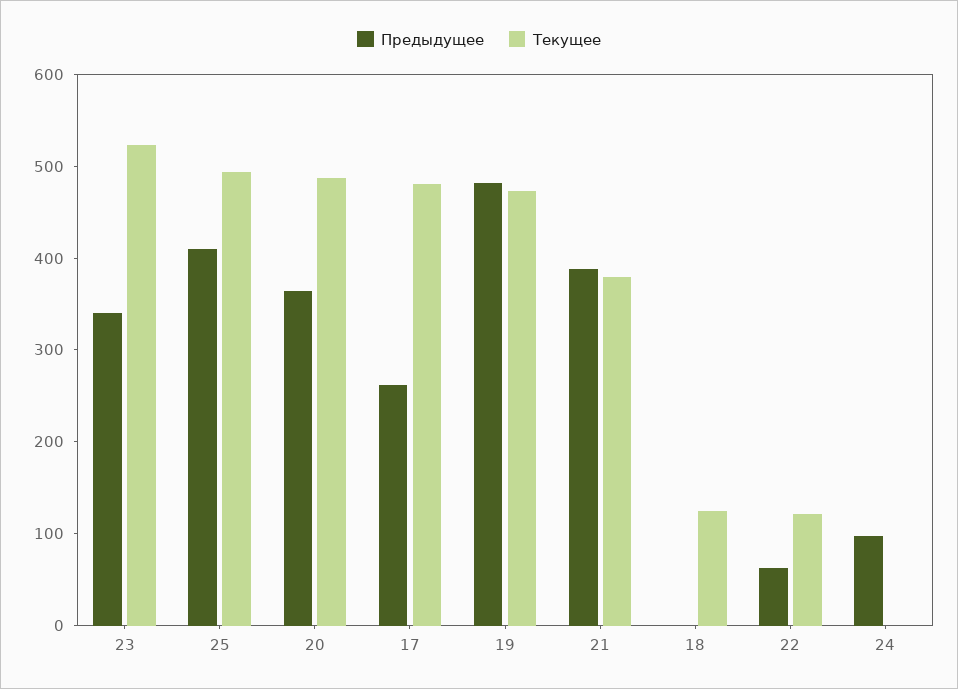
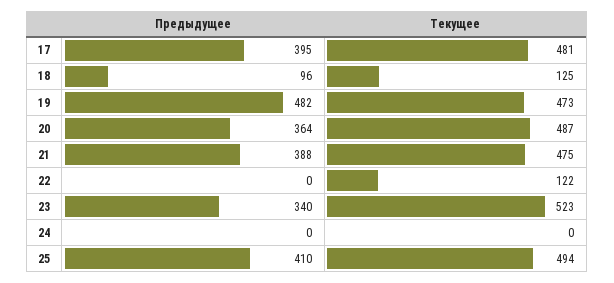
Предыдущее, 17: 260 -> 395
Текущее, 21: 380 -> 475
Предыдущее, 18: 0 -> 96
Предыдущее, 22: 60 -> 0
Предыдущее, 24: 100 -> 0

